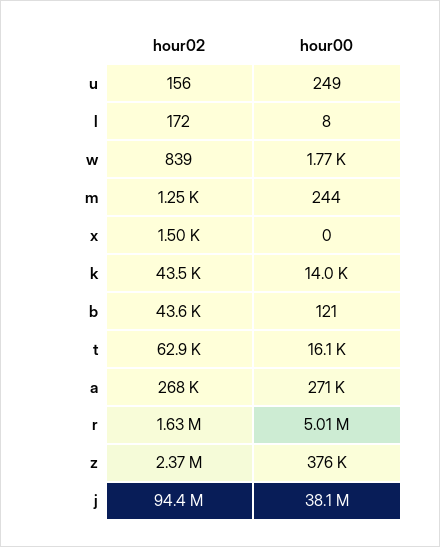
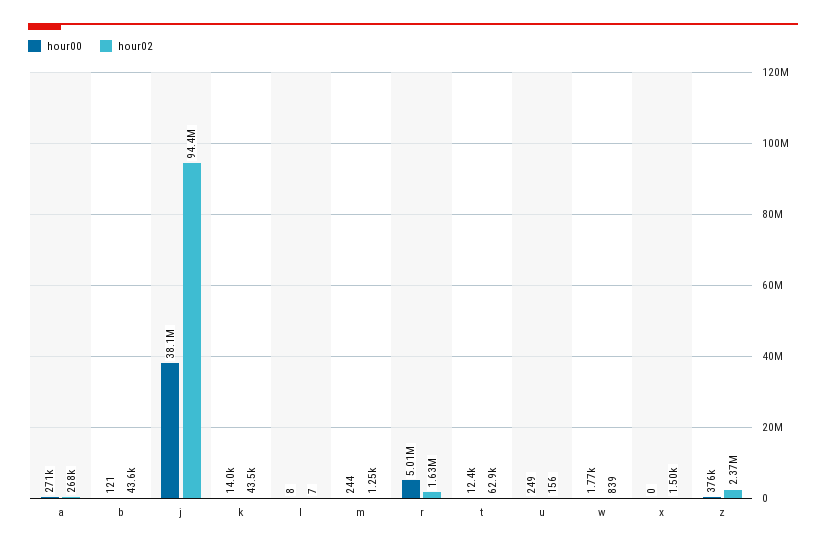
hour02, l: 172 -> 7
hour00, t: 16100 -> 12400

